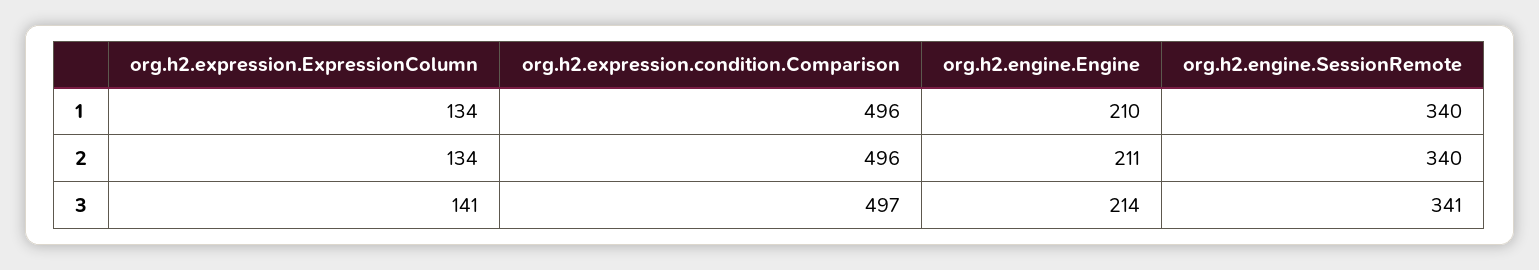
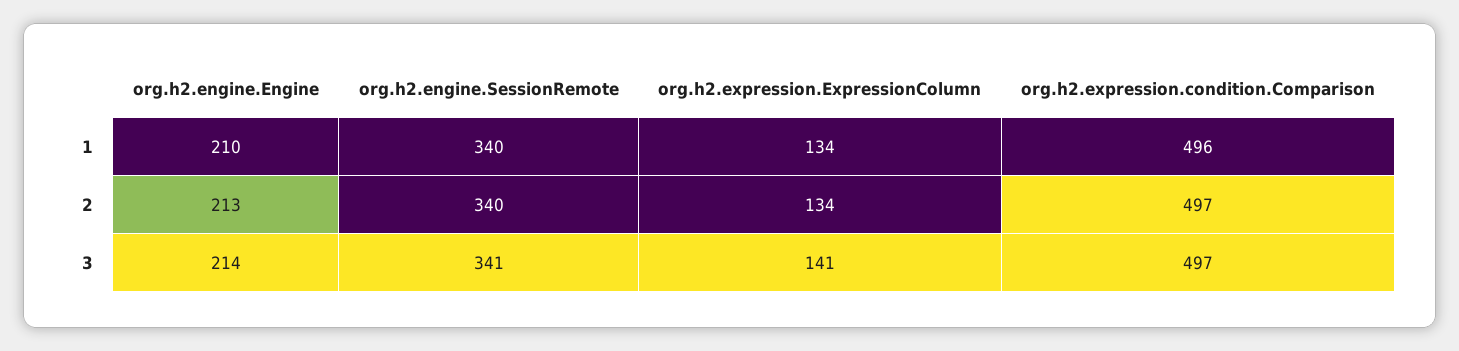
org.h2.expression.condition.Comparison, 2: 496 -> 497
org.h2.engine.Engine, 2: 211 -> 213

